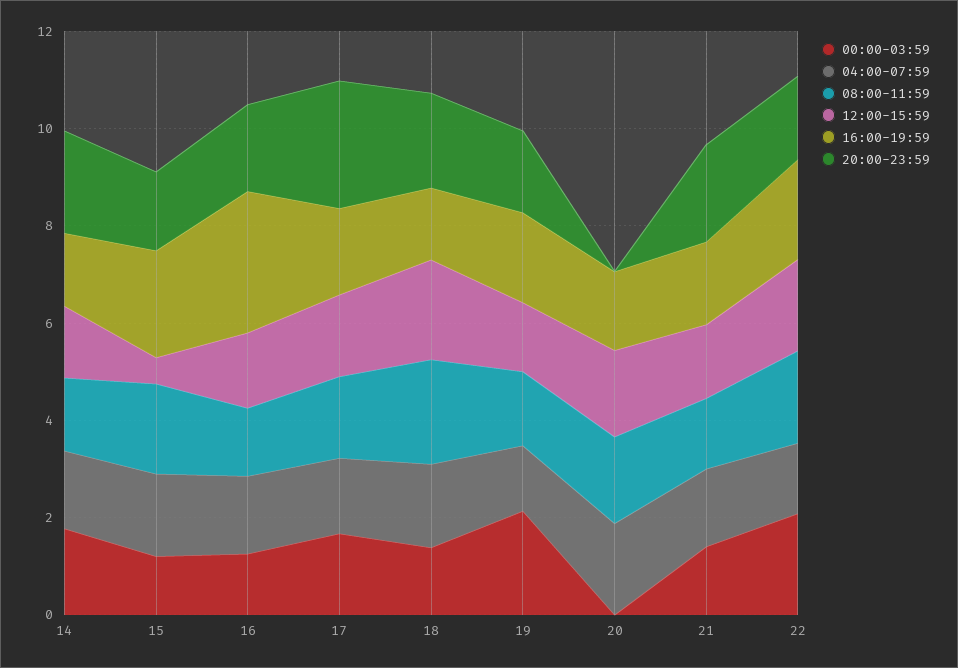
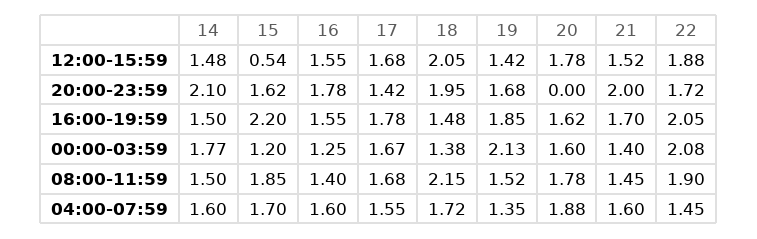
16:00-19:59, 16: 3 -> 1.55
20:00-23:59, 17: 2.5 -> 1.42
00:00-03:59, 20: 0 -> 1.6

